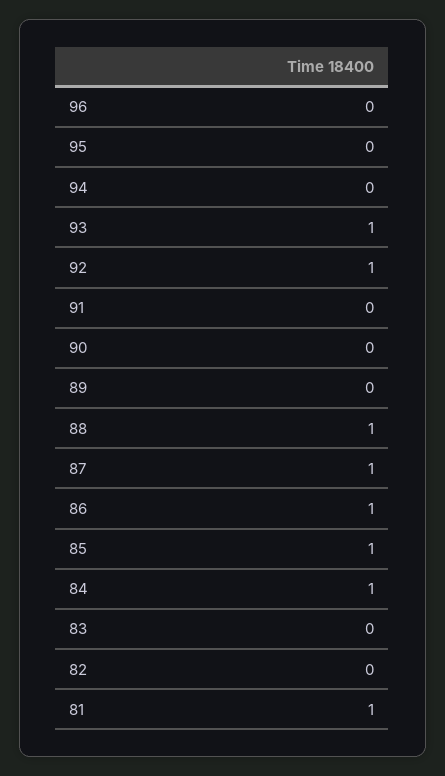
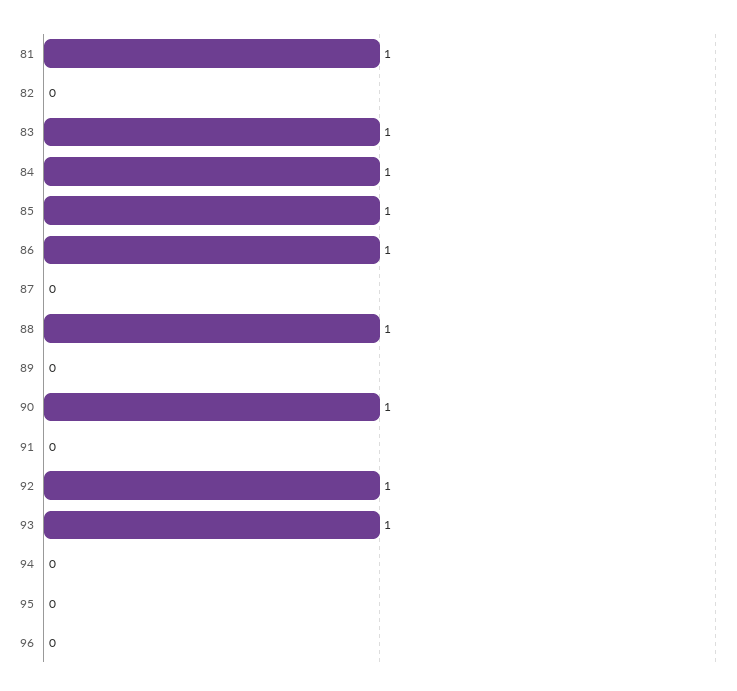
90: 0 -> 1
87: 1 -> 0
83: 0 -> 1

